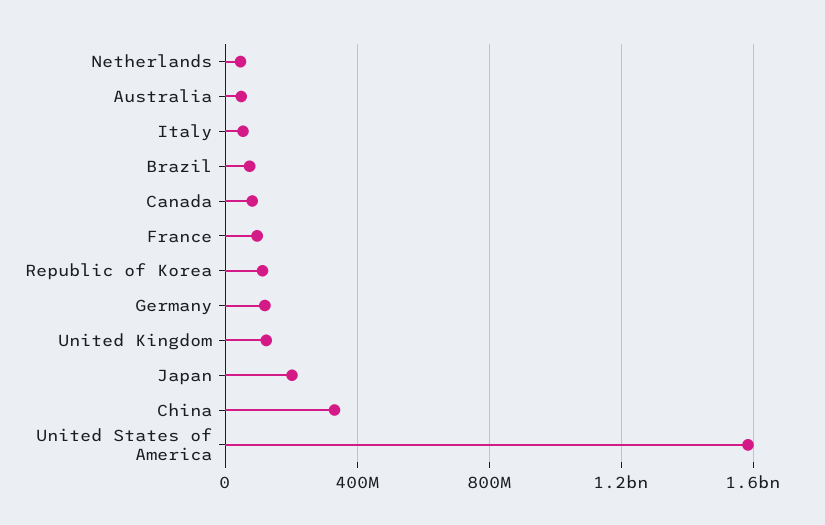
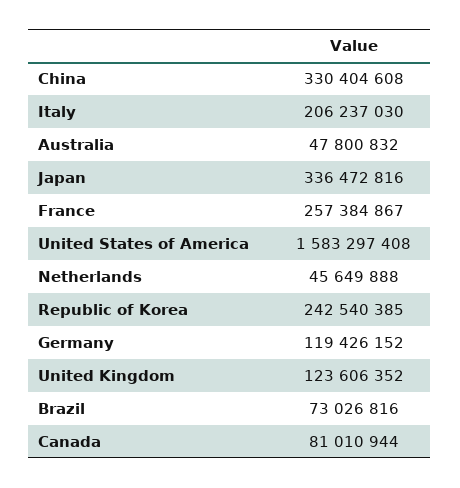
Italy: 50000000 -> 206237030
France: 100000000 -> 257384867
Republic of Korea: 100000000 -> 242540385
Japan: 200000000 -> 336472816

